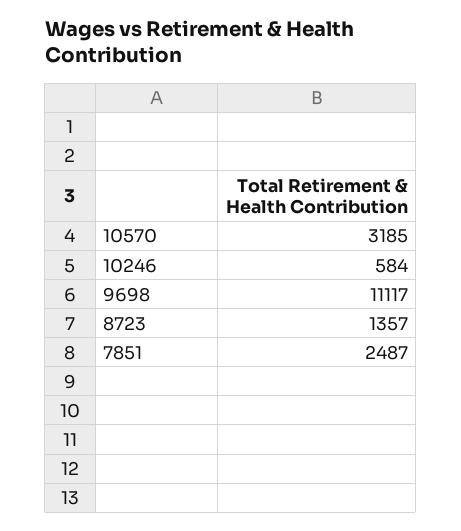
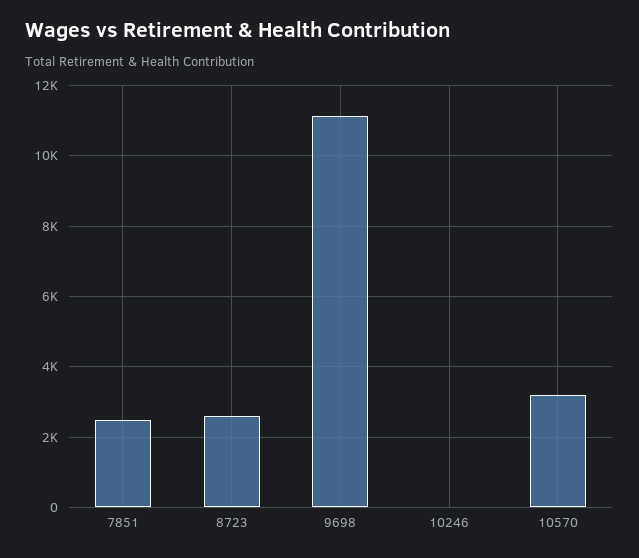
10246: 584 -> 0
8723: 1357 -> 2600

